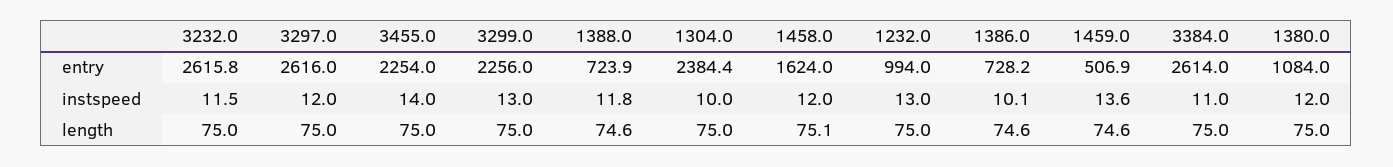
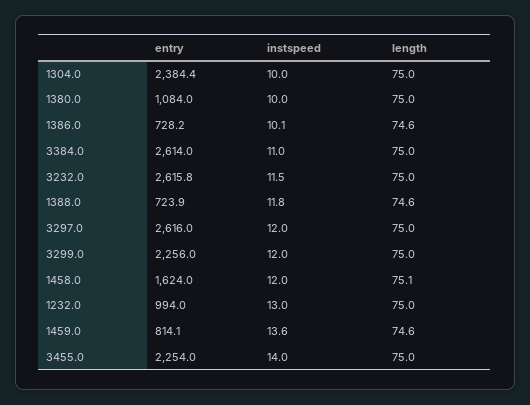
1459.0, entry: 506.9 -> 814.1
3299.0, instspeed: 13 -> 12
1380.0, instspeed: 12 -> 10

